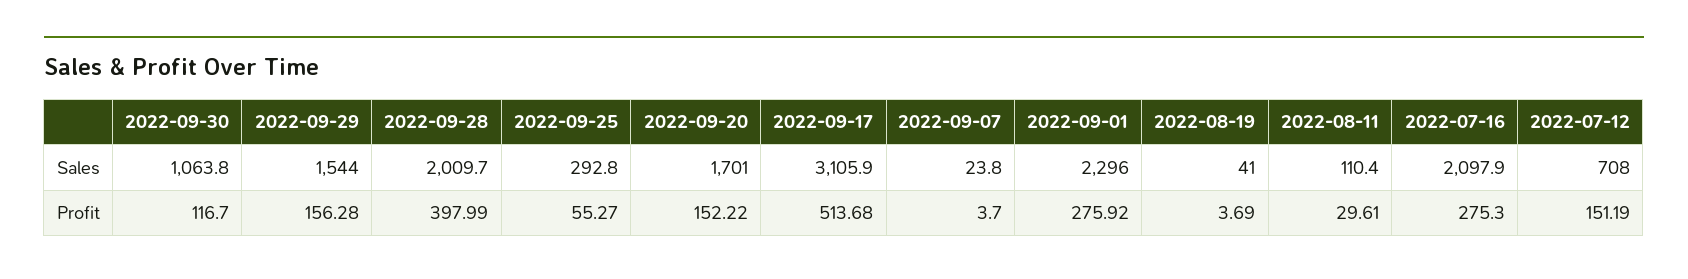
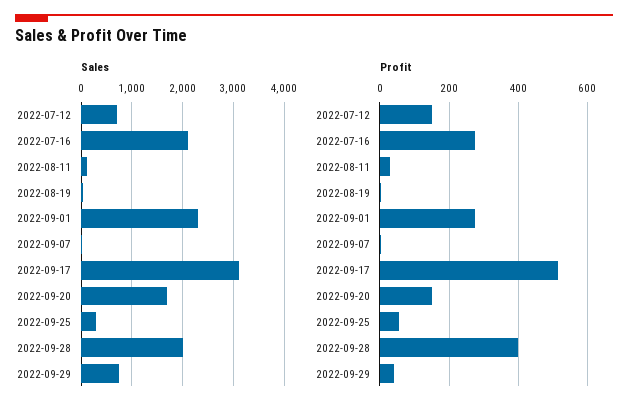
Sales, 2022-09-30: 1063.8 -> none
Sales, 2022-09-29: 1544 -> 800
Profit, 2022-09-30: 116.7 -> none
Profit, 2022-09-29: 156.28 -> 40

